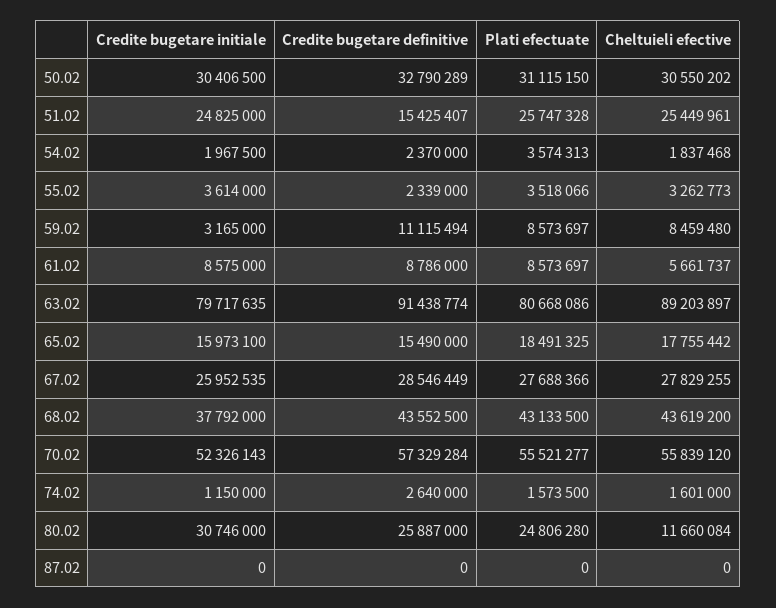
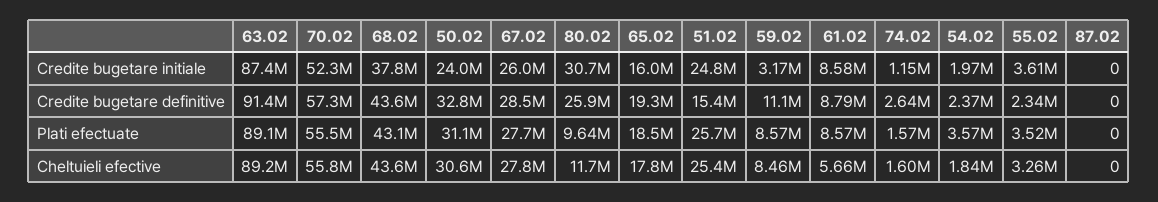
Credite bugetare initiale, 50.02: 30406500 -> 24000000
Credite bugetare initiale, 63.02: 79717635 -> 87400000
Plati efectuate, 63.02: 80668086 -> 89100000
Credite bugetare definitive, 65.02: 15490000 -> 19300000
Plati efectuate, 80.02: 24806280 -> 9640000

